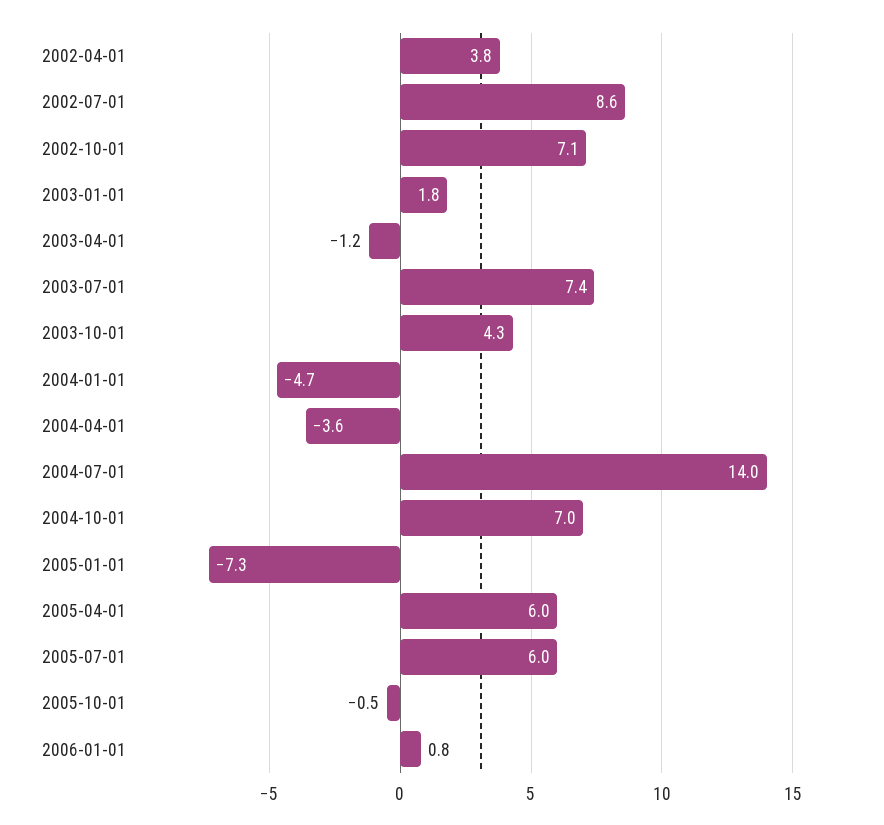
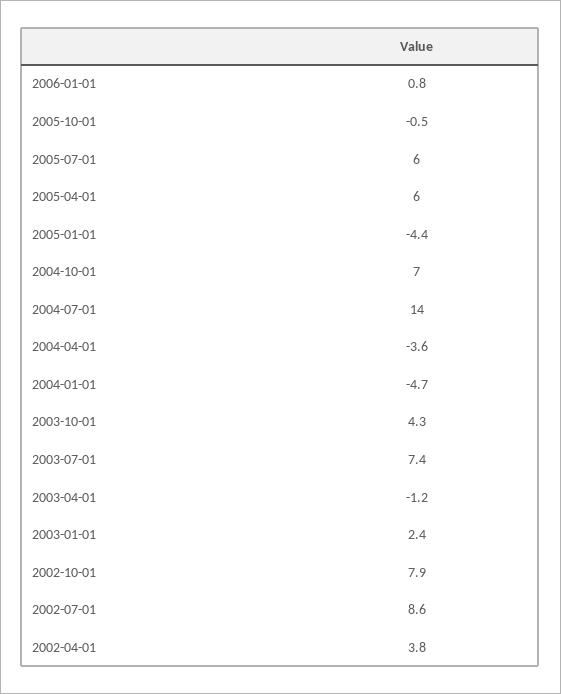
2002-10-01: 7.1 -> 7.9
2003-01-01: 1.8 -> 2.4
2005-01-01: -7.3 -> -4.4

